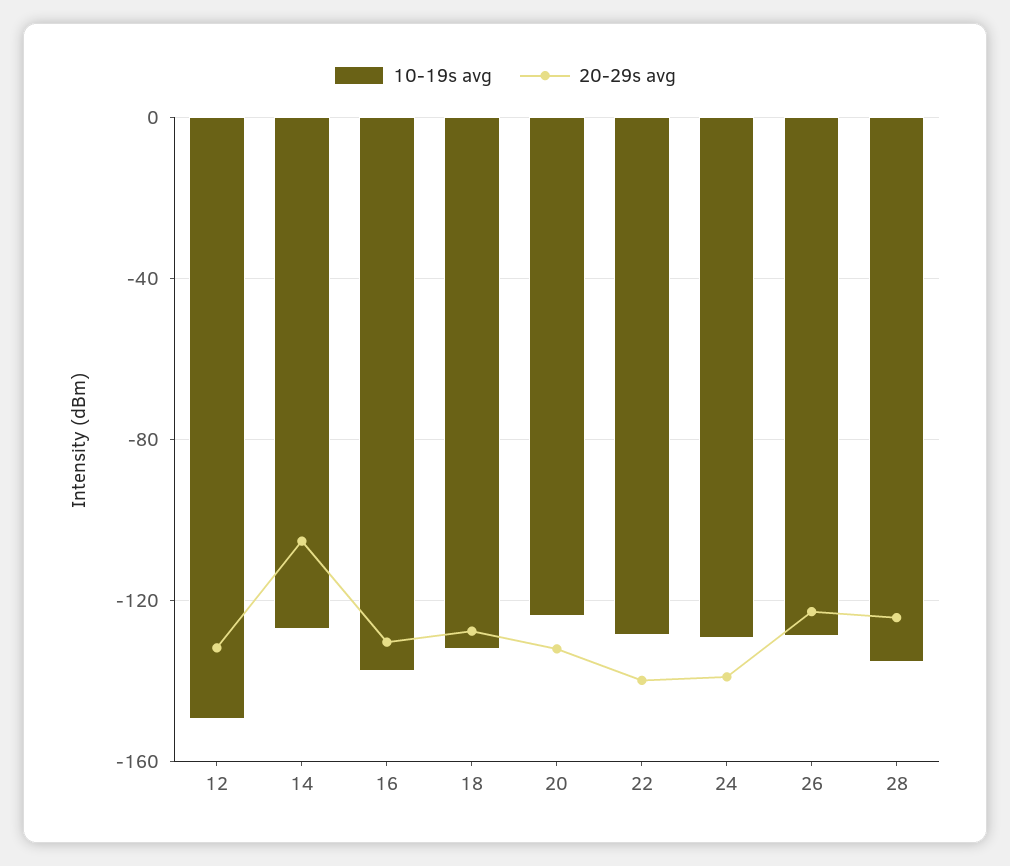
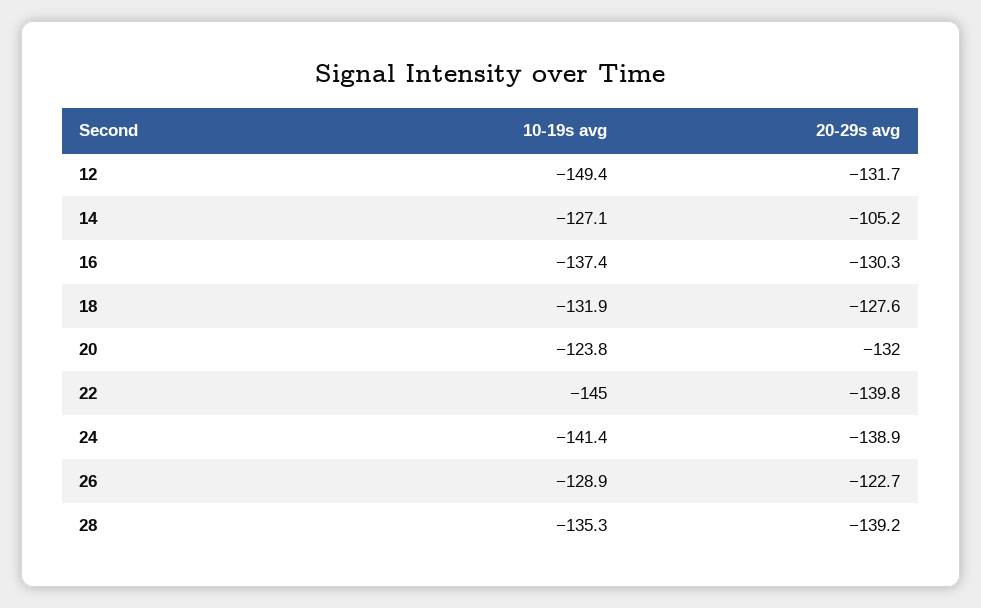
10-19s avg, 22: -130 -> -145
10-19s avg, 24: -130 -> -141.4
20-29s avg, 28: -125 -> -139.2

